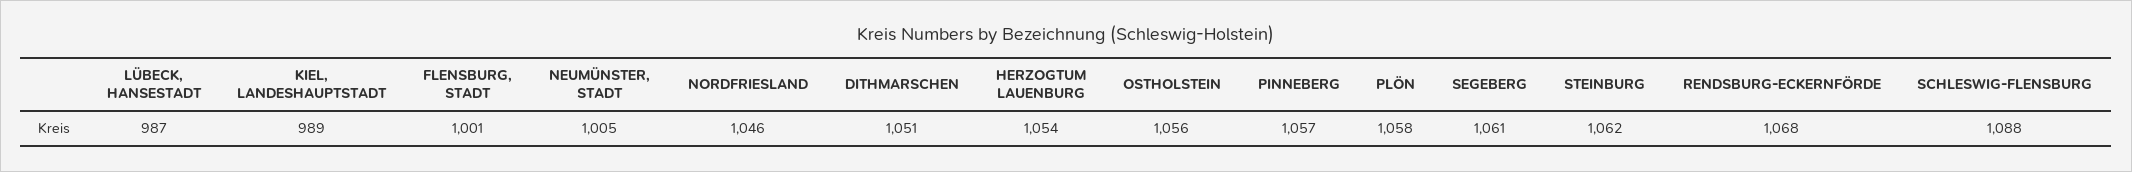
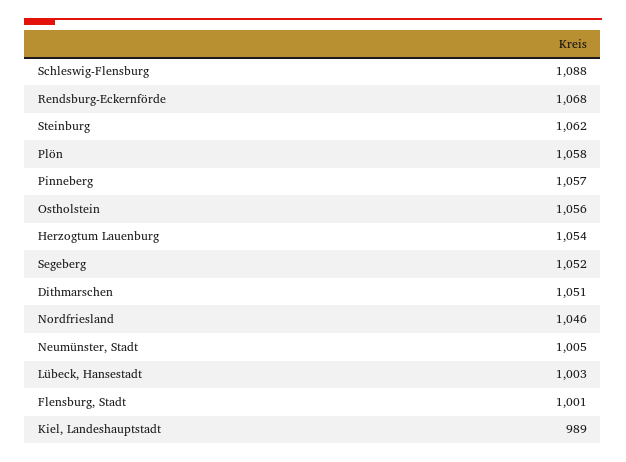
LÜBECK, HANSESTADT: 987 -> 1003
SEGEBERG: 1061 -> 1052

